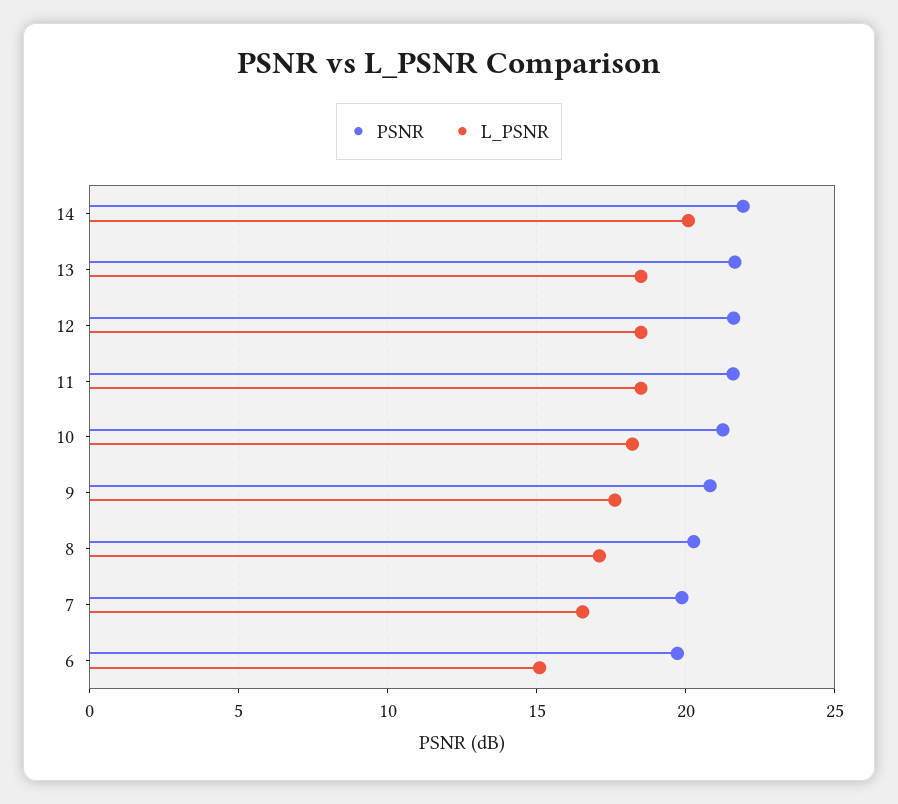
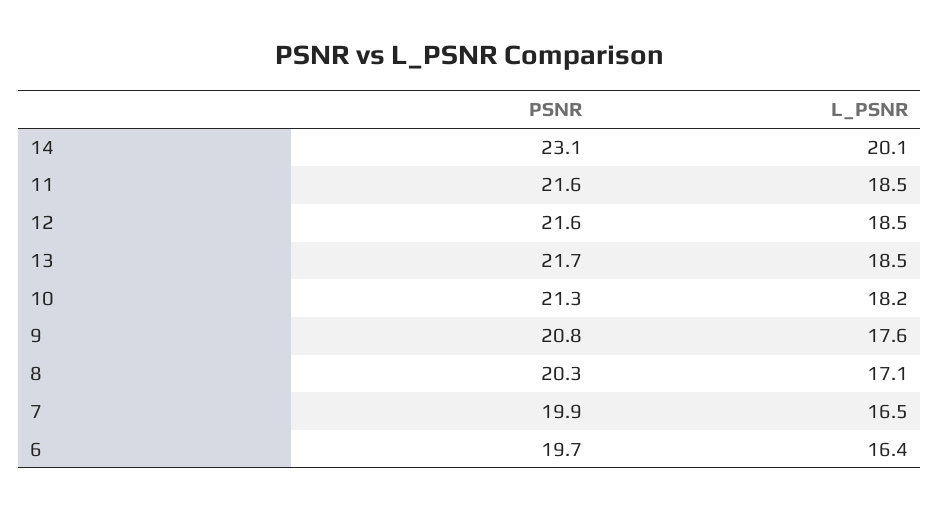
PSNR, 14: 22 -> 23.1
L_PSNR, 6: 15 -> 16.4

